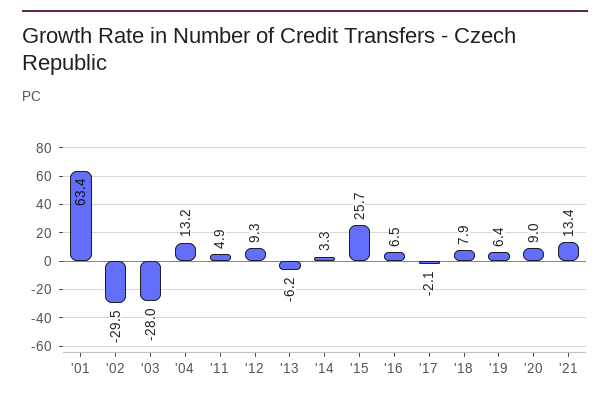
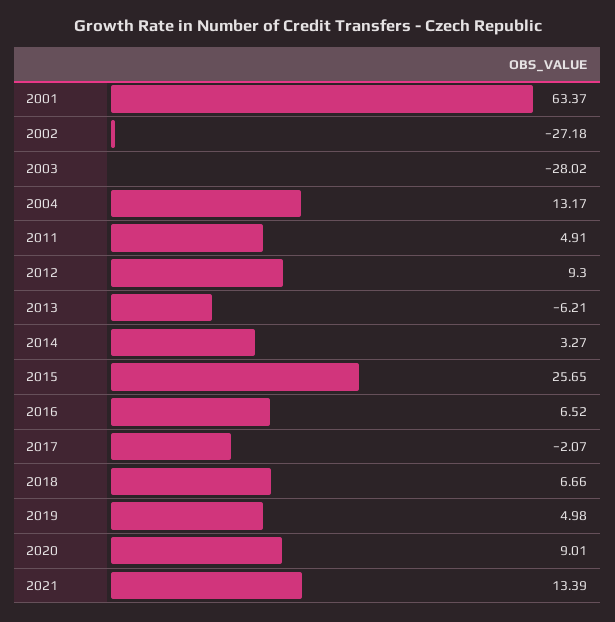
'02: -29.5 -> -27.18
'18: 7.9 -> 6.66
'19: 6.4 -> 4.98

